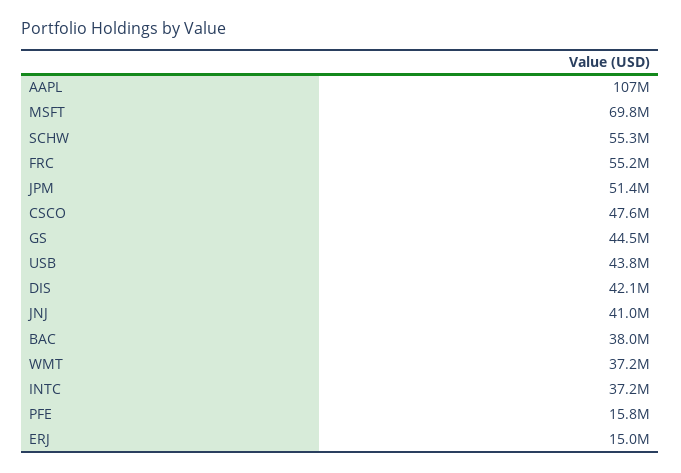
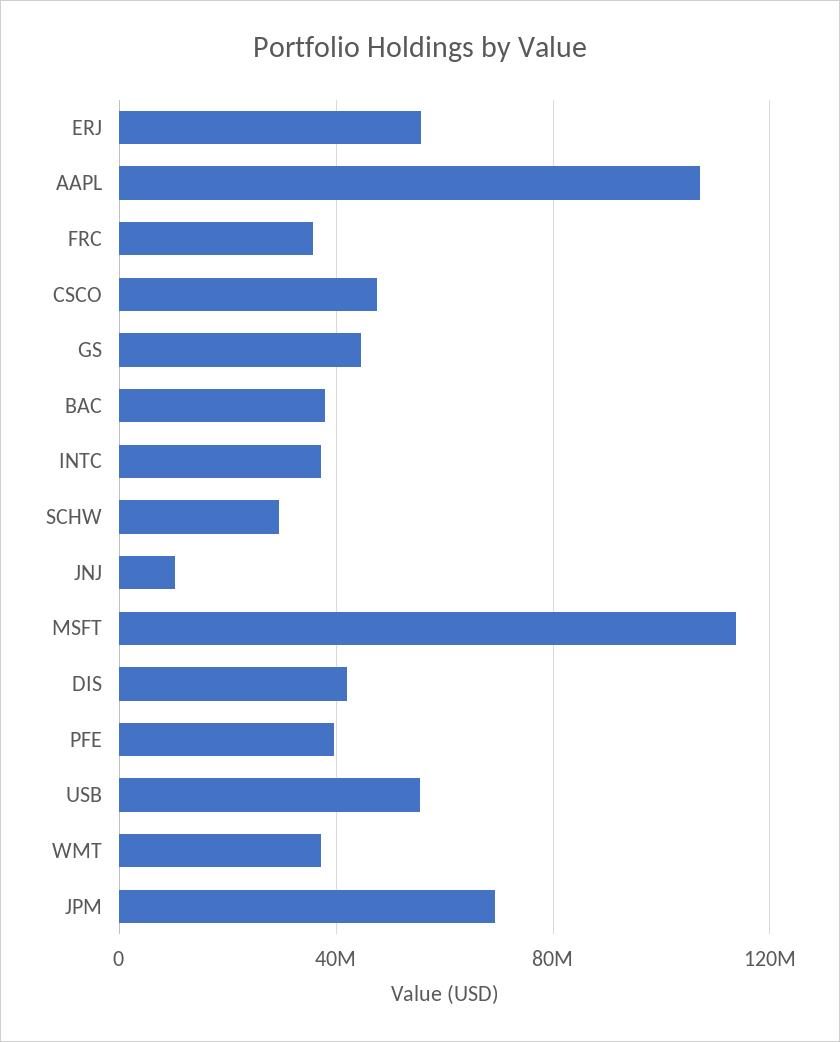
MSFT: 69800000 -> 115000000
SCHW: 55300000 -> 30000000
FRC: 55200000 -> 35000000
JPM: 51400000 -> 70000000
USB: 43800000 -> 55000000
JNJ: 41000000 -> 10000000
PFE: 15800000 -> 40000000
ERJ: 15000000 -> 55000000

